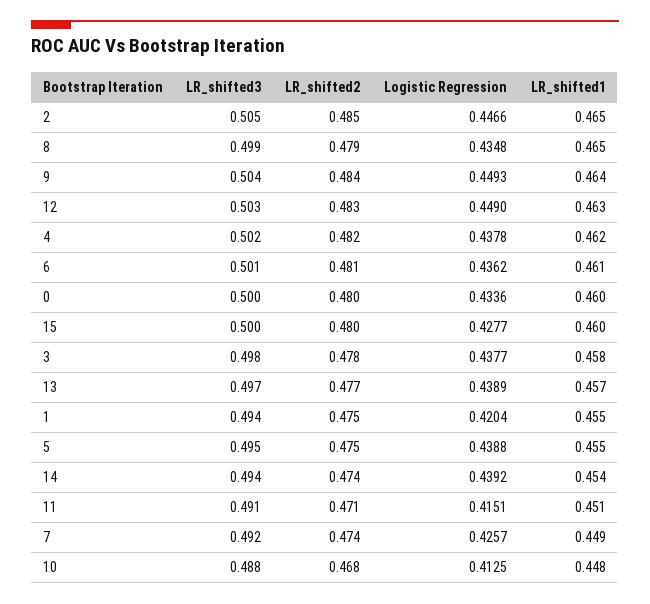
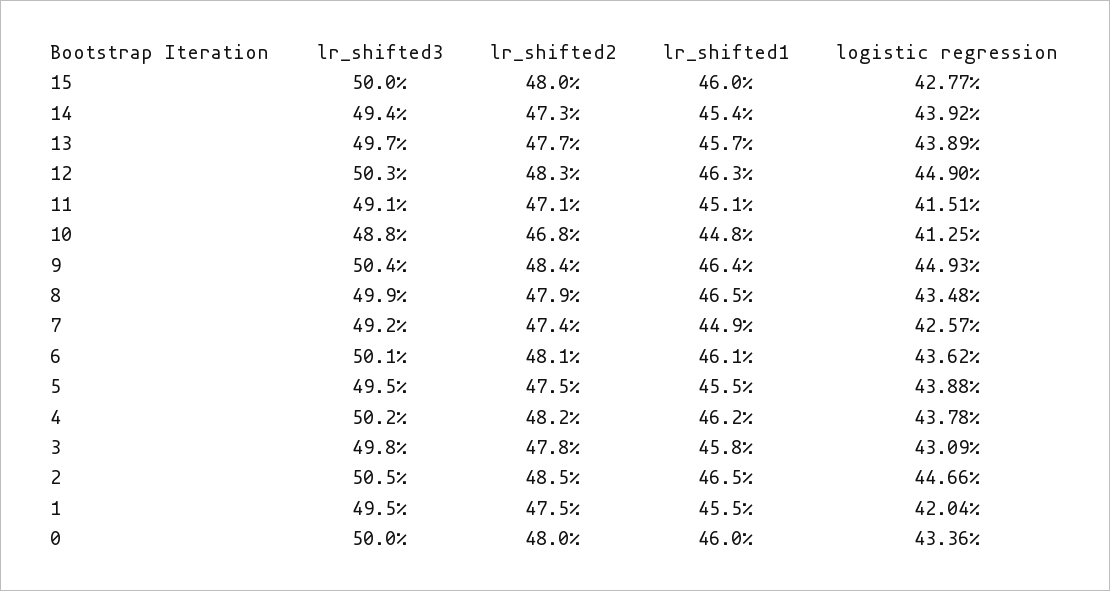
Logistic Regression, 3: 0.4377 -> 0.4309
LR_shifted3, 1: 0.494 -> 0.495
LR_shifted2, 14: 0.474 -> 0.473

